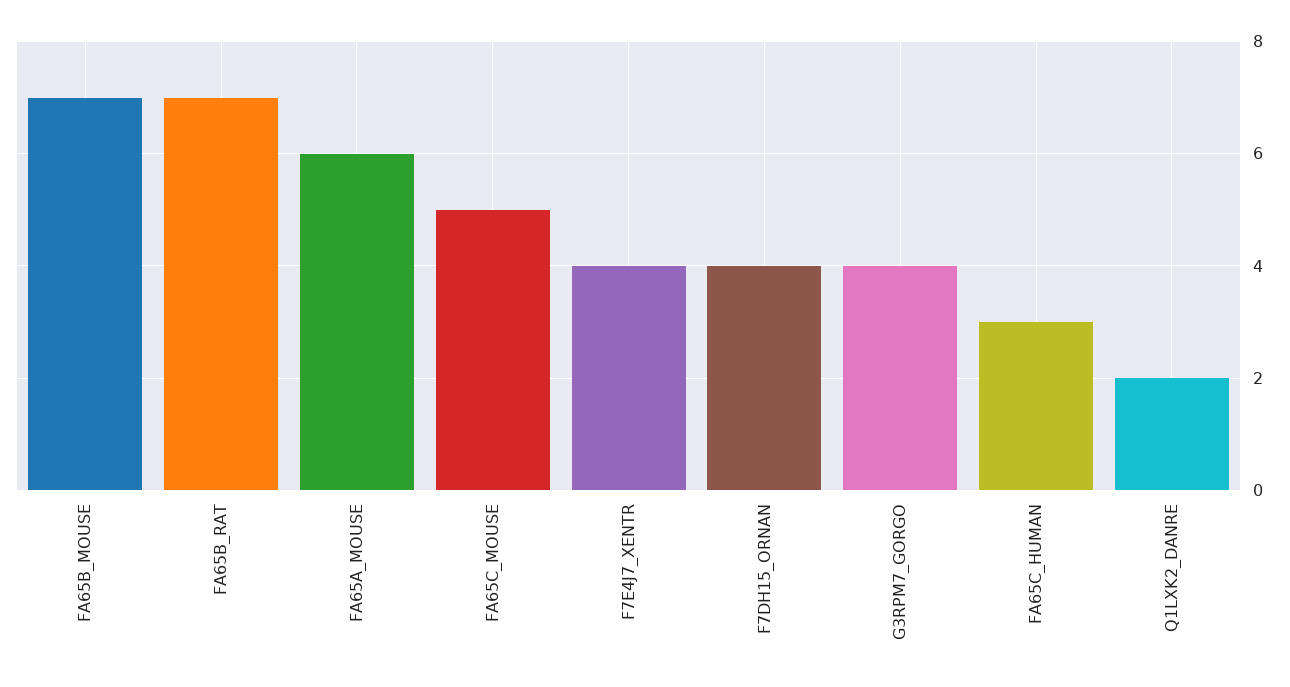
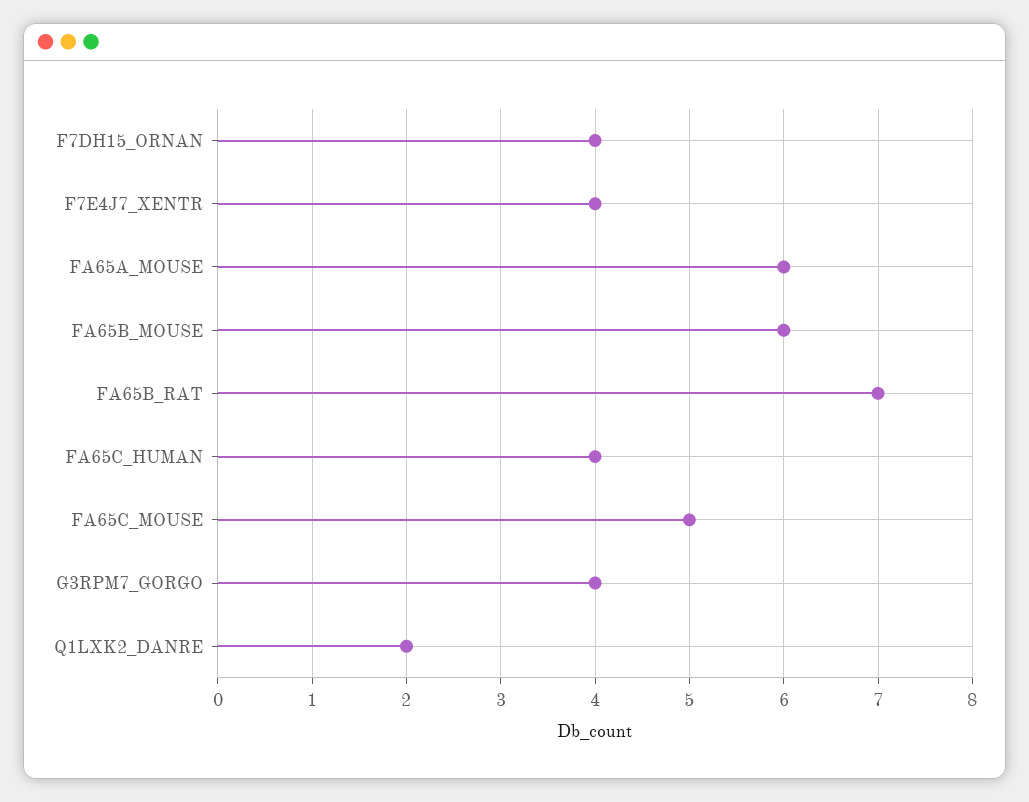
FA65B_MOUSE: 7 -> 6
FA65C_HUMAN: 3 -> 4

